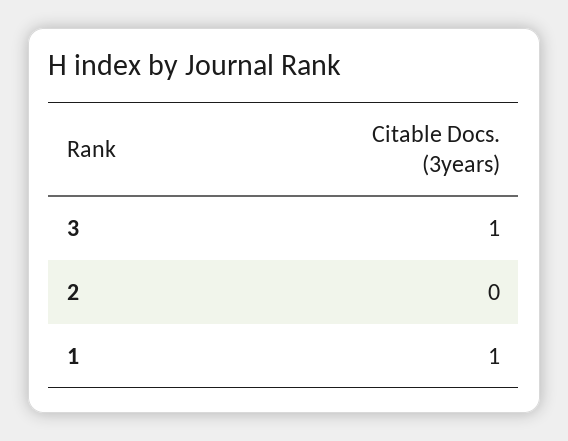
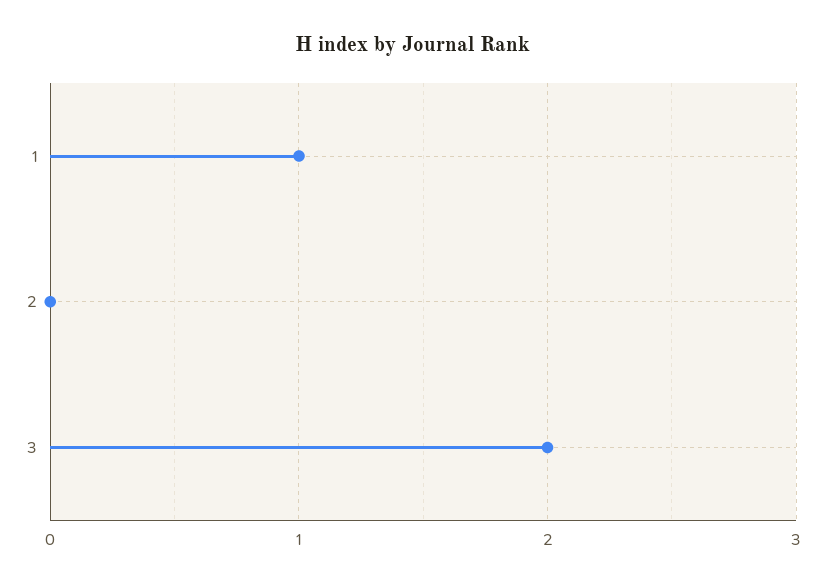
3: 1 -> 2

